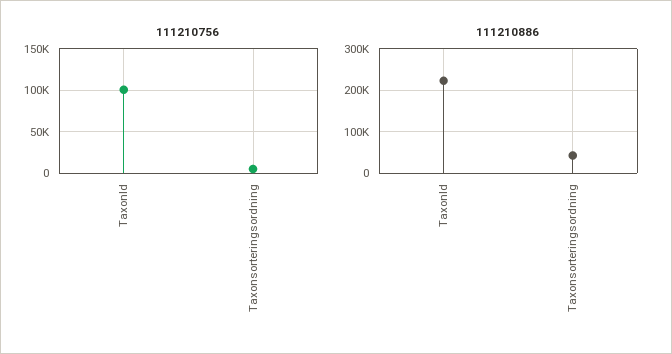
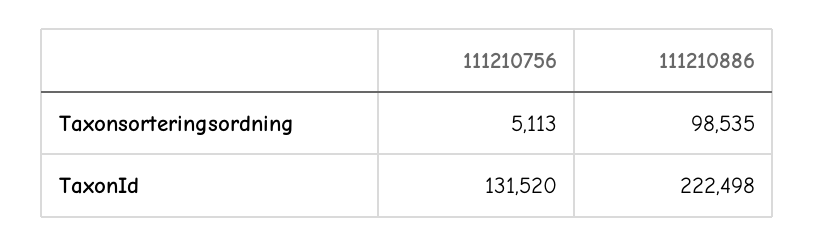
111210756, TaxonId: 100000 -> 131520
111210886, Taxonsorteringsordning: 40000 -> 98535

